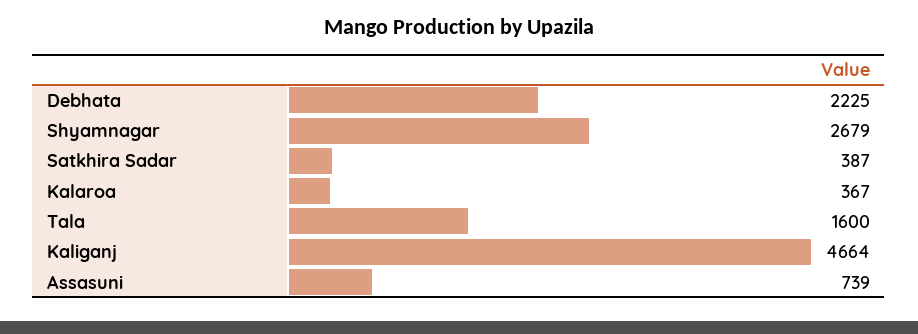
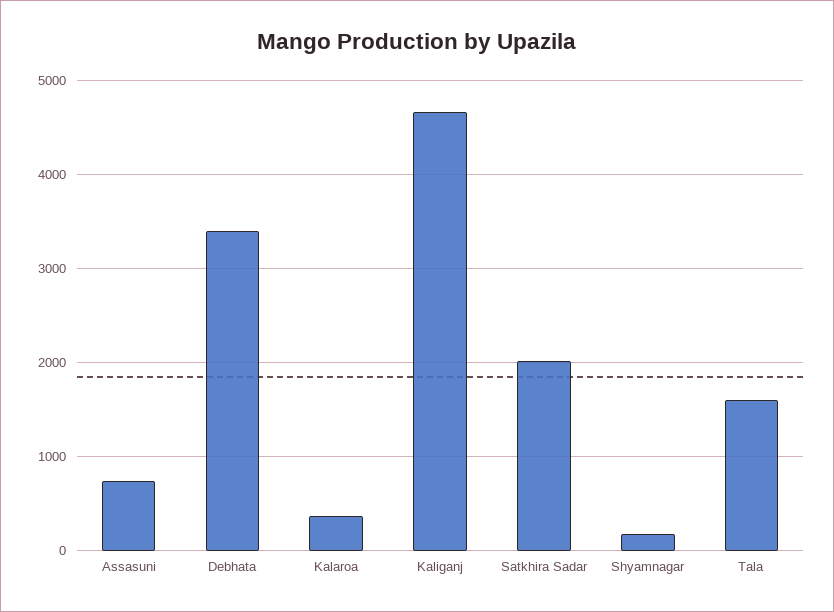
Debhata: 2225 -> 3400
Shyamnagar: 2679 -> 200
Satkhira Sadar: 387 -> 2000

